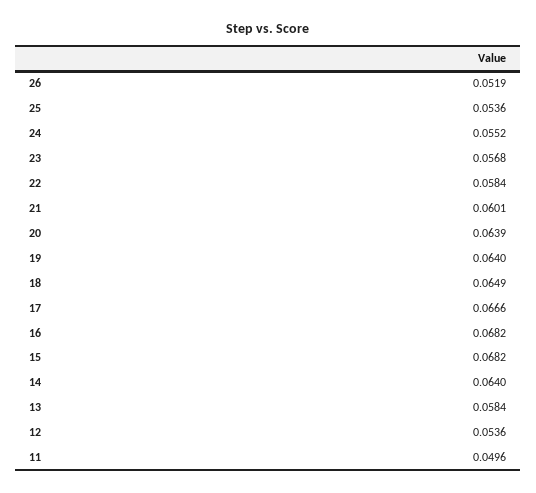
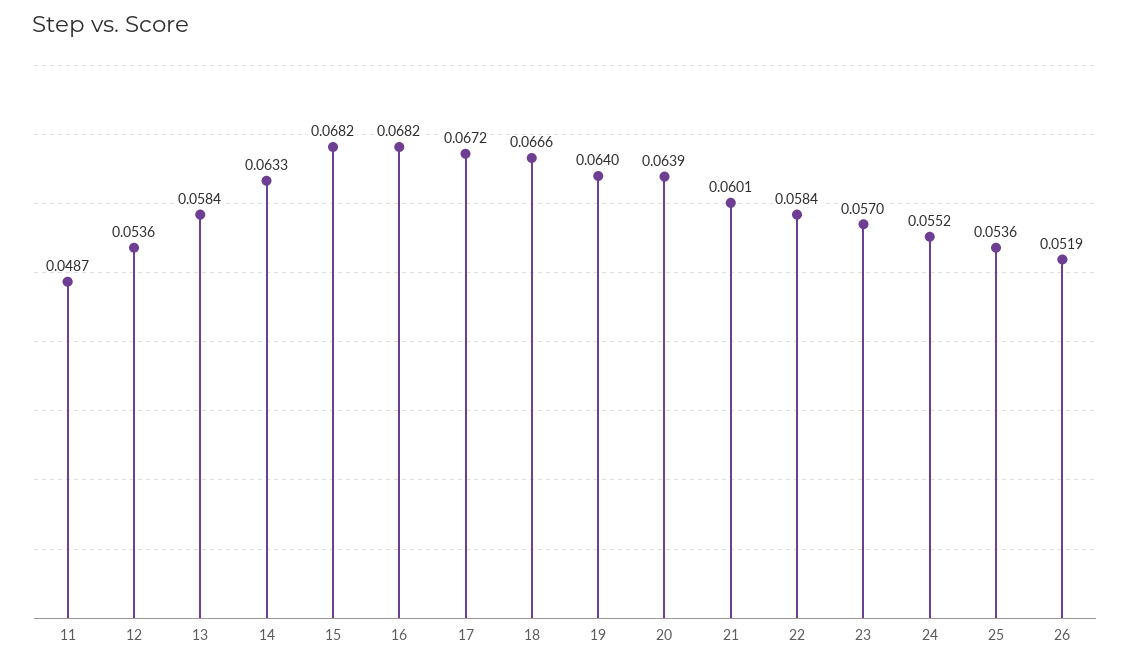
23: 0.0568 -> 0.057
18: 0.0649 -> 0.0666
17: 0.0666 -> 0.0672
14: 0.064 -> 0.0633
11: 0.0496 -> 0.0487

